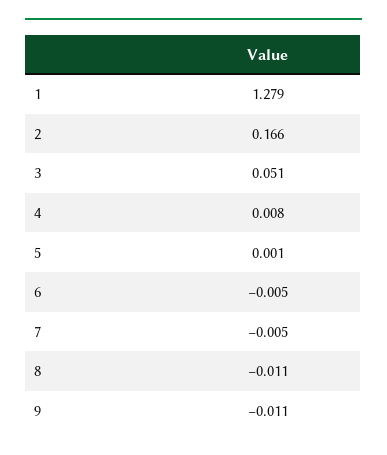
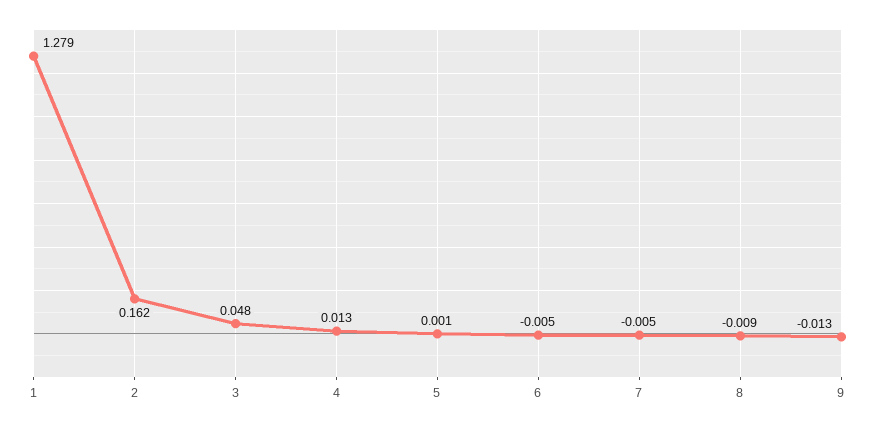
2: 0.166 -> 0.162
3: 0.051 -> 0.048
4: 0.008 -> 0.013
8: -0.011 -> -0.009
9: -0.011 -> -0.013

